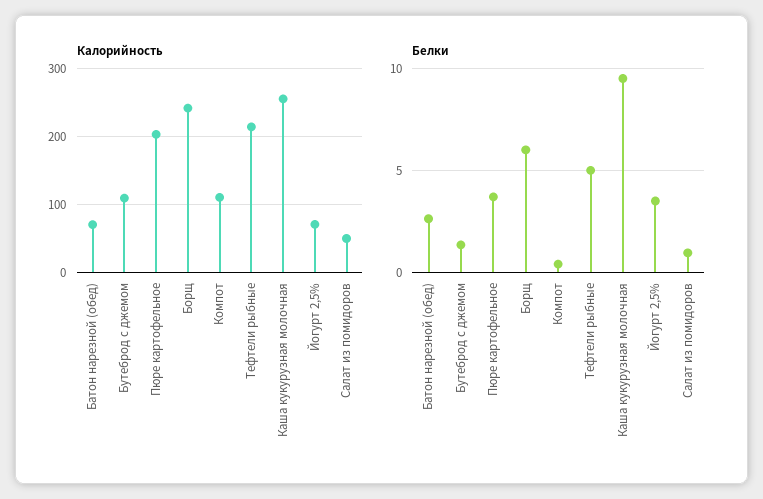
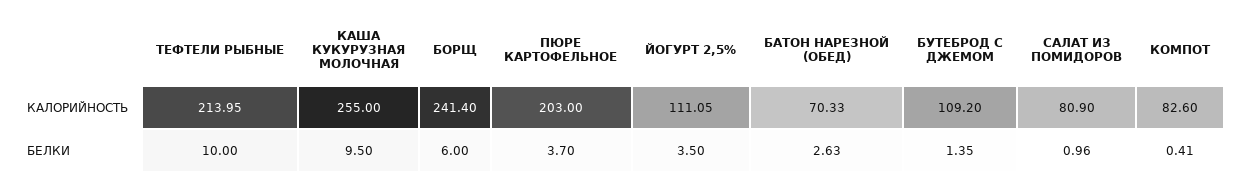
Калорийность, Компот: 110 -> 82.6
Калорийность, Йогурт 2,5%: 70 -> 111.05
Калорийность, Салат из помидоров: 50 -> 80.9
Белки, Тефтели рыбные: 5 -> 10

